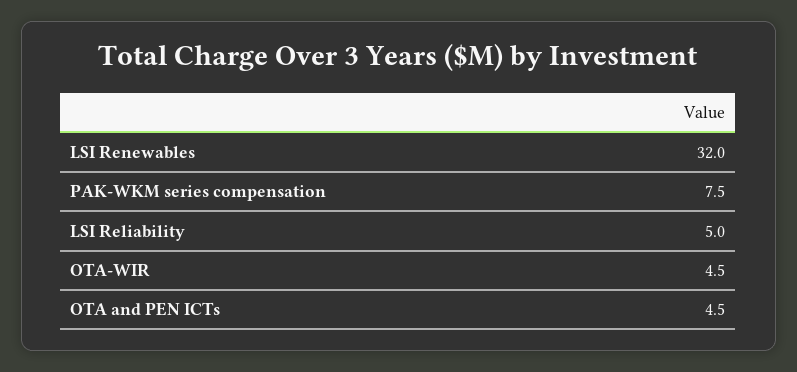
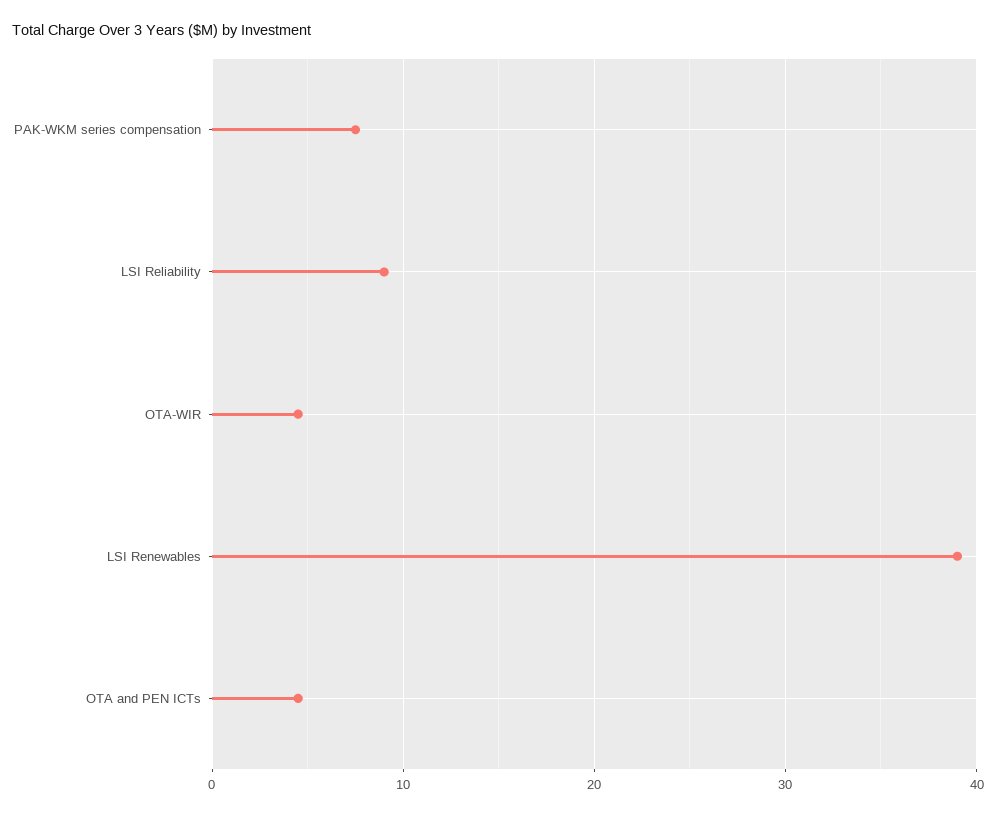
LSI Renewables: 32 -> 39
LSI Reliability: 5 -> 9

